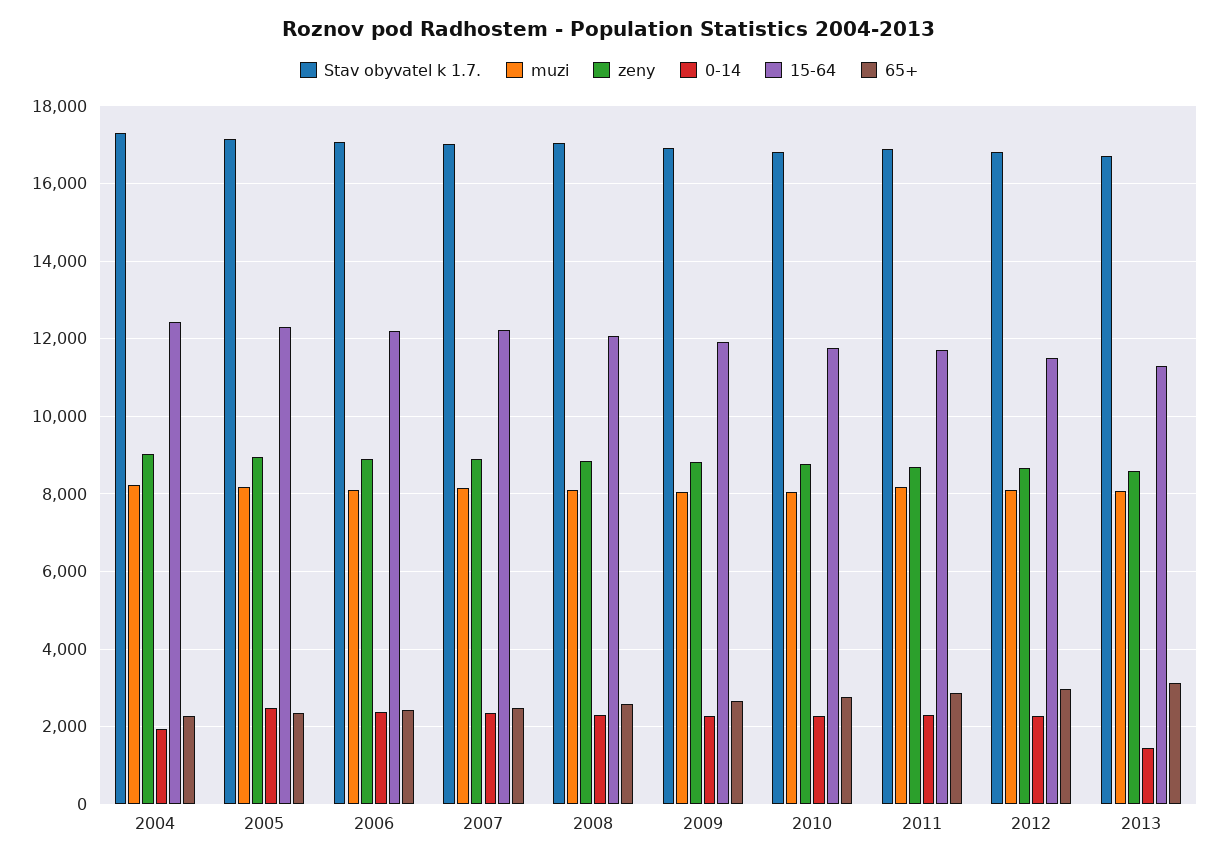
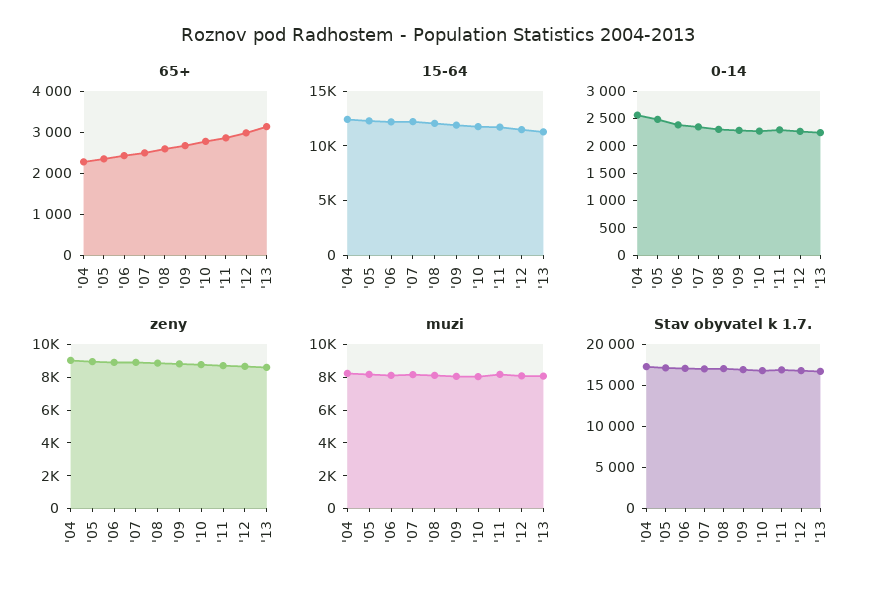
0-14, 2004: 2000 -> 2500
0-14, 2013: 1400 -> 2250

